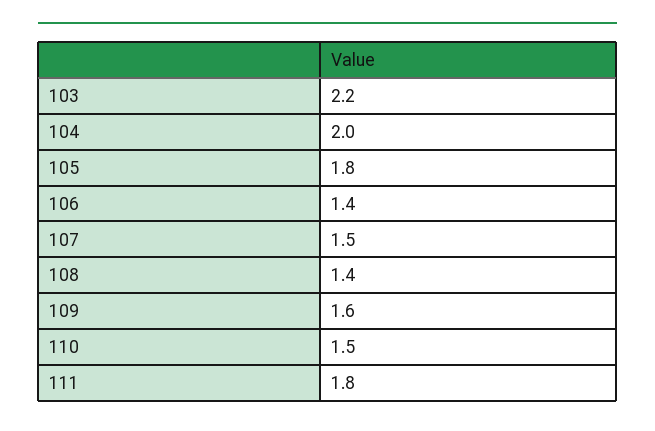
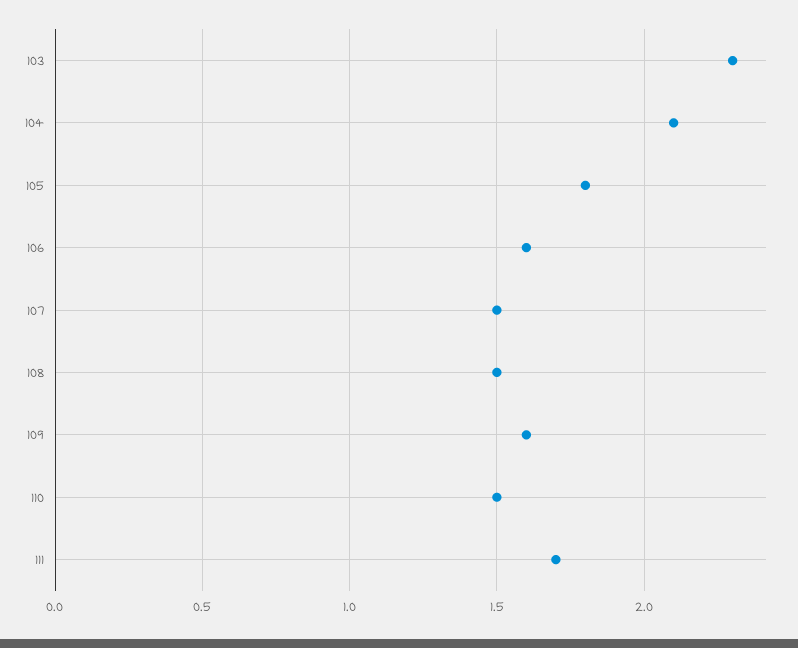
103: 2.2 -> 2.3
104: 2 -> 2.1
106: 1.4 -> 1.6
108: 1.4 -> 1.5
111: 1.8 -> 1.7

